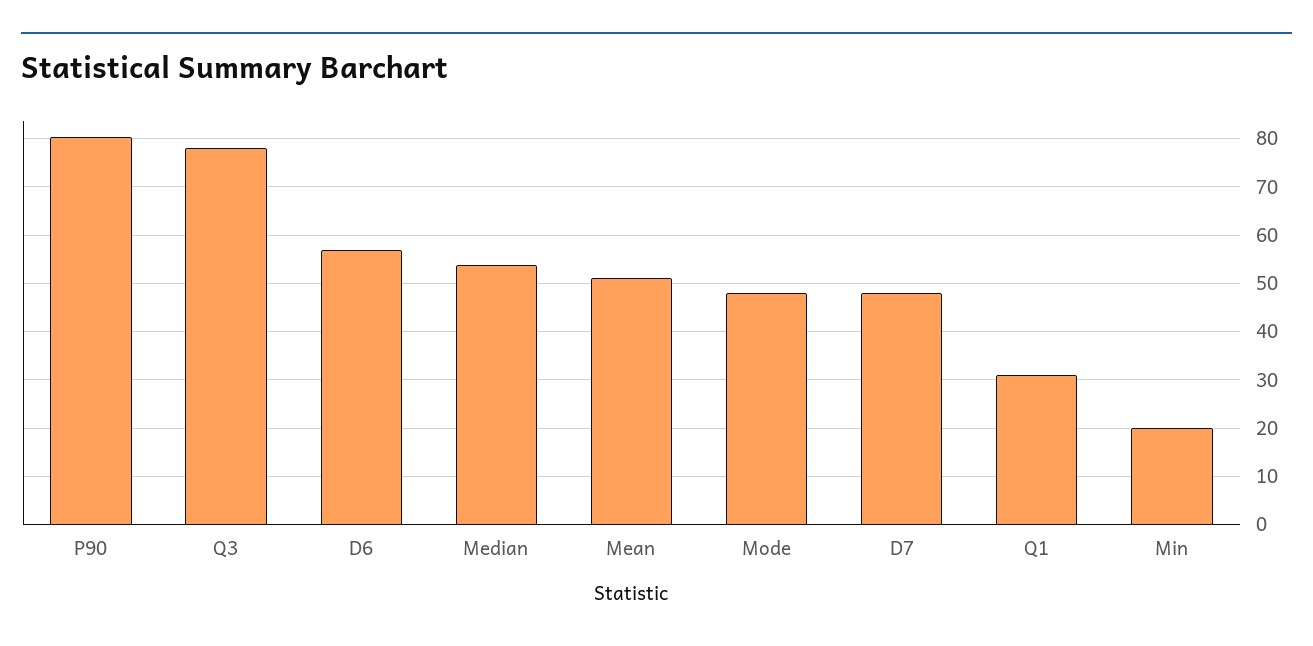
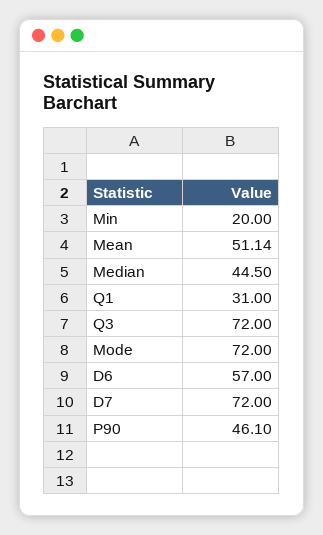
P90: 80 -> 46.1
Q3: 78 -> 72
Median: 54 -> 44.5
Mode: 48 -> 72
D7: 48 -> 72

